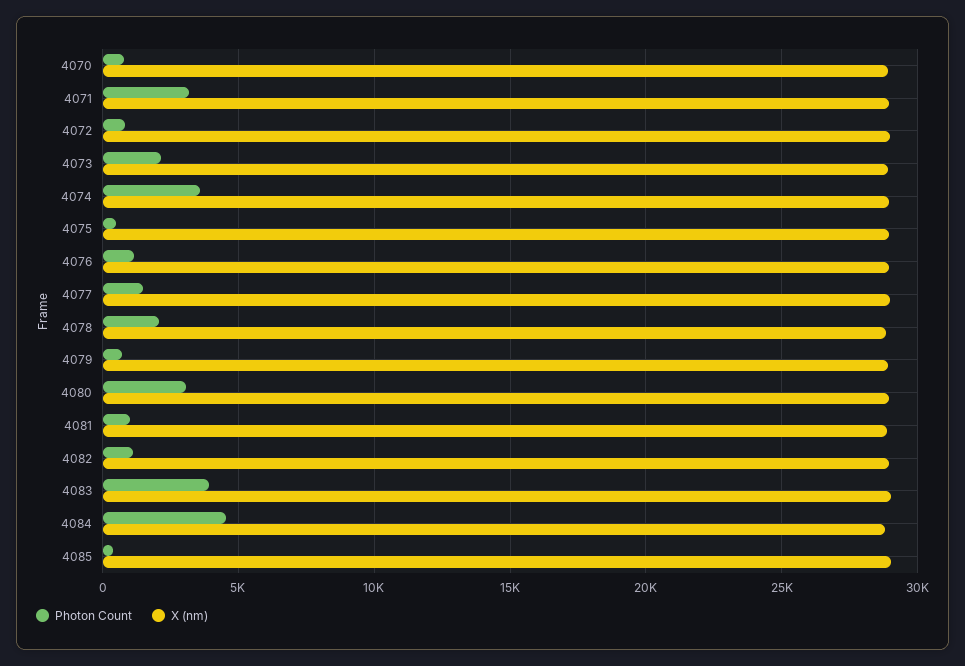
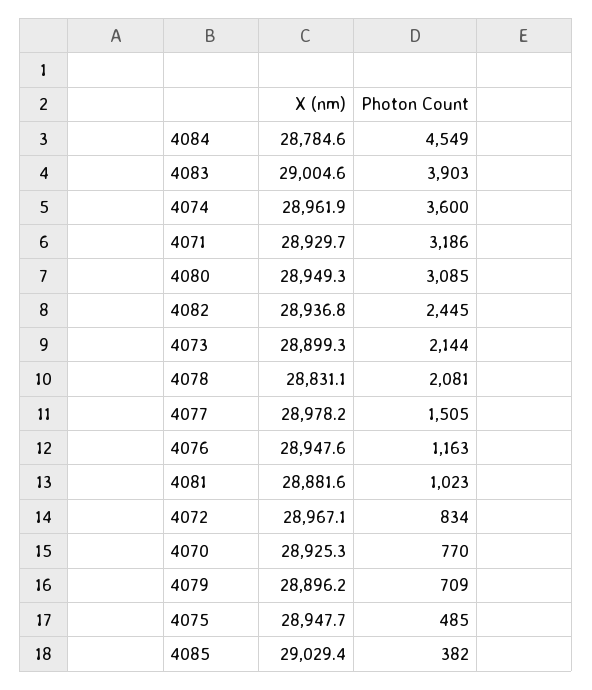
Photon Count, 4082: 1000 -> 2445

